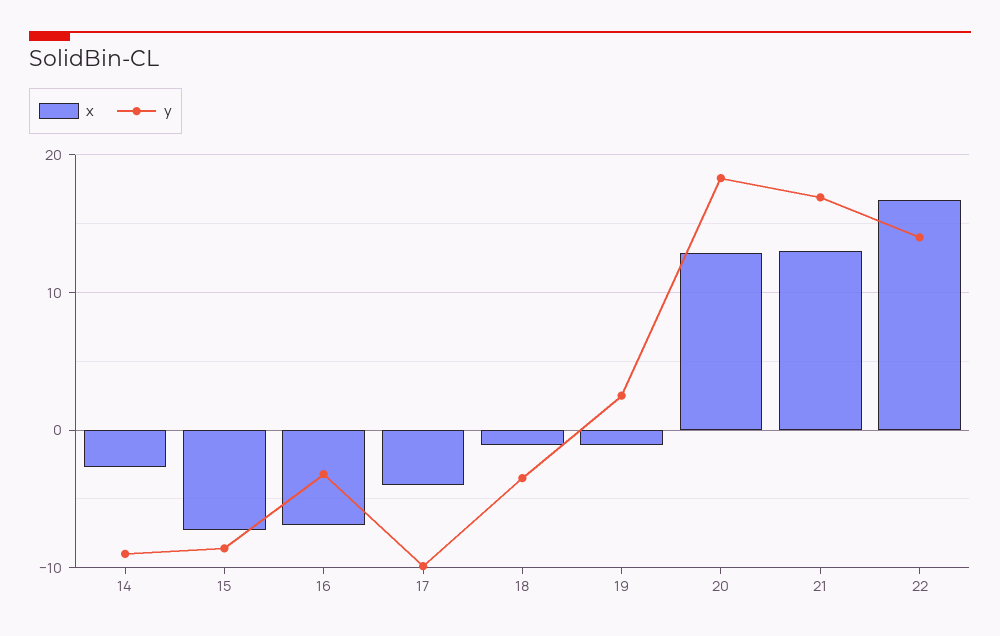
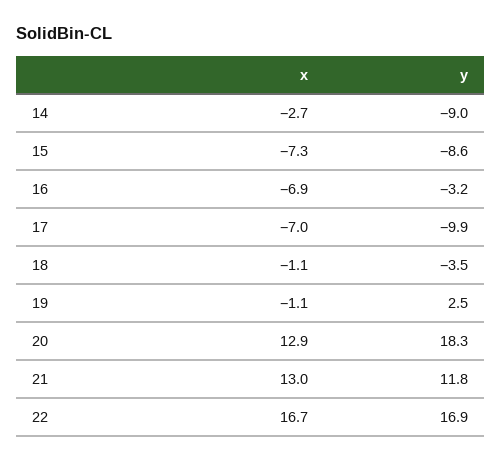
x, 17: -4 -> -7
y, 21: 17 -> 11.8
y, 22: 14 -> 16.9

